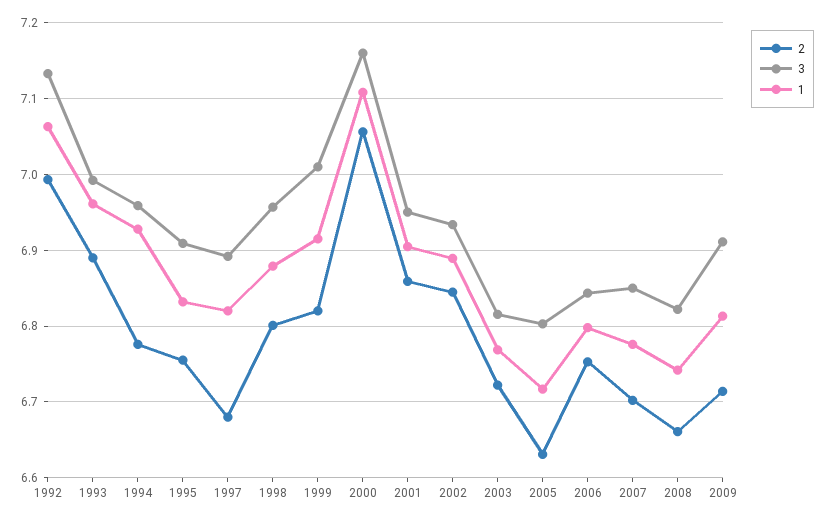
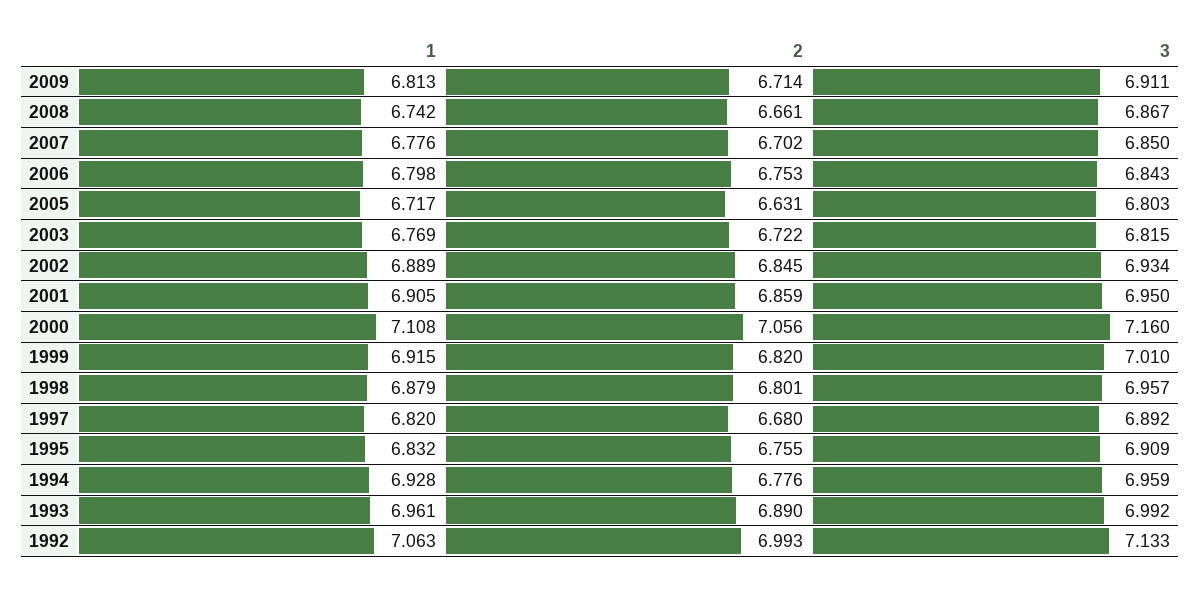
3, 2008: 6.82 -> 6.867

